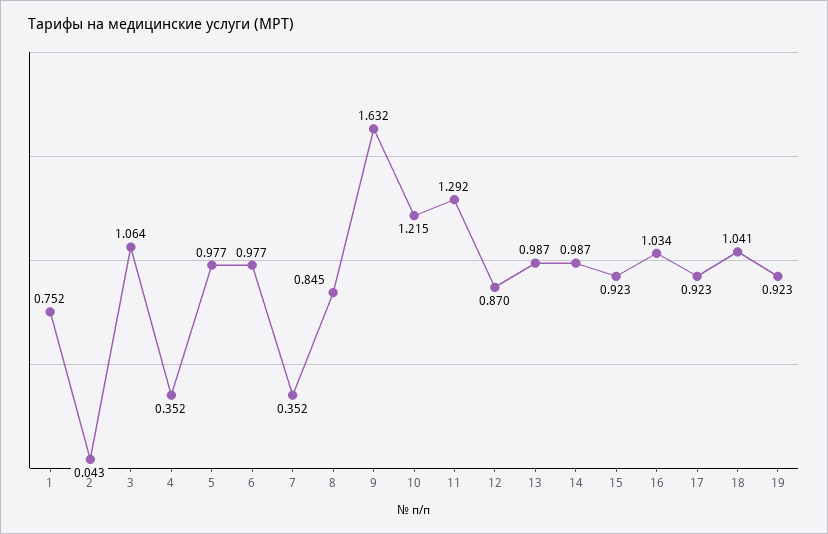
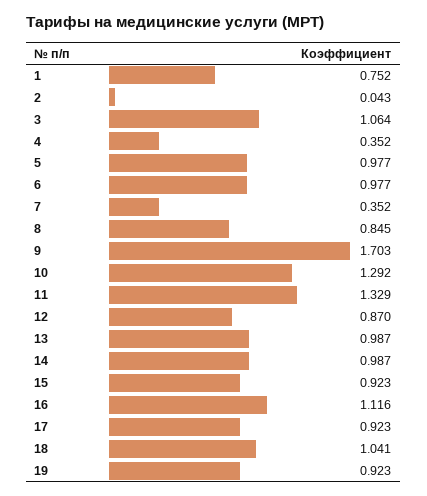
9: 1.632 -> 1.703
10: 1.215 -> 1.292
11: 1.292 -> 1.329
16: 1.034 -> 1.116

